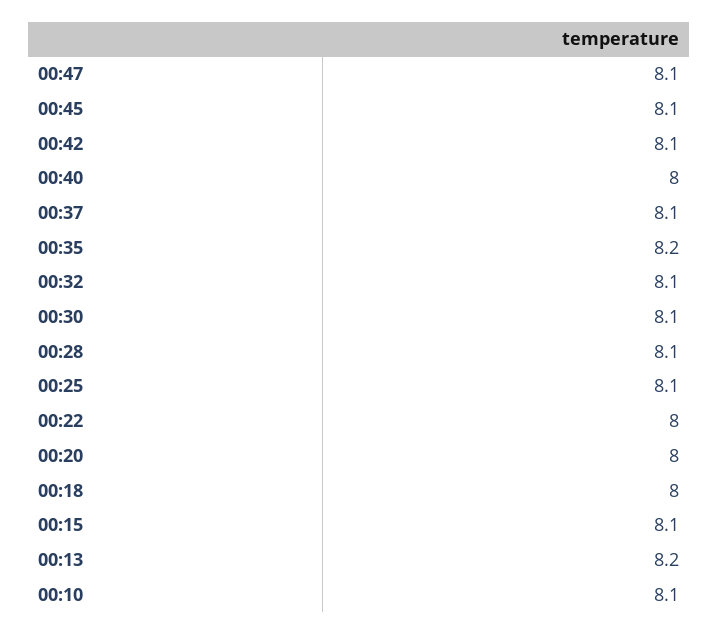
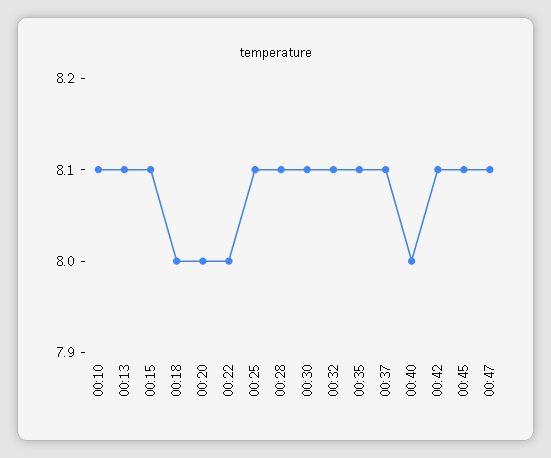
00:35: 8.2 -> 8.1
00:13: 8.2 -> 8.1

